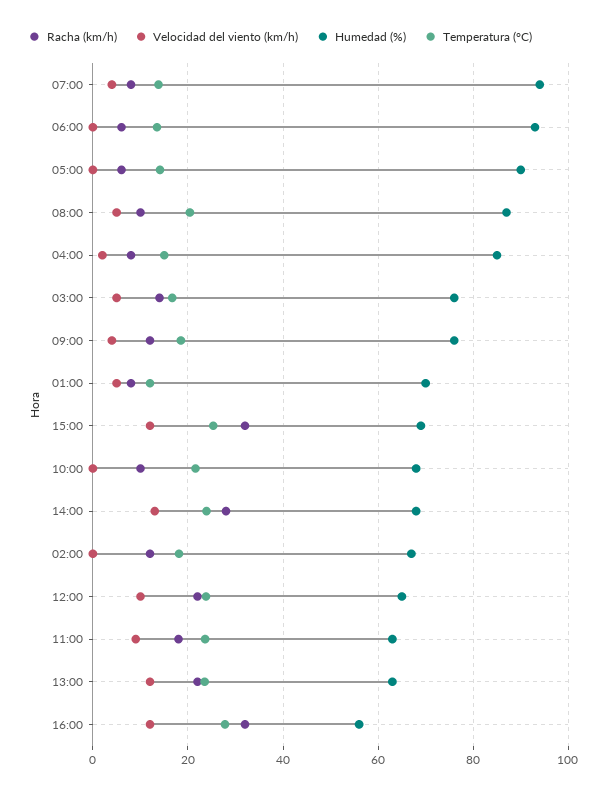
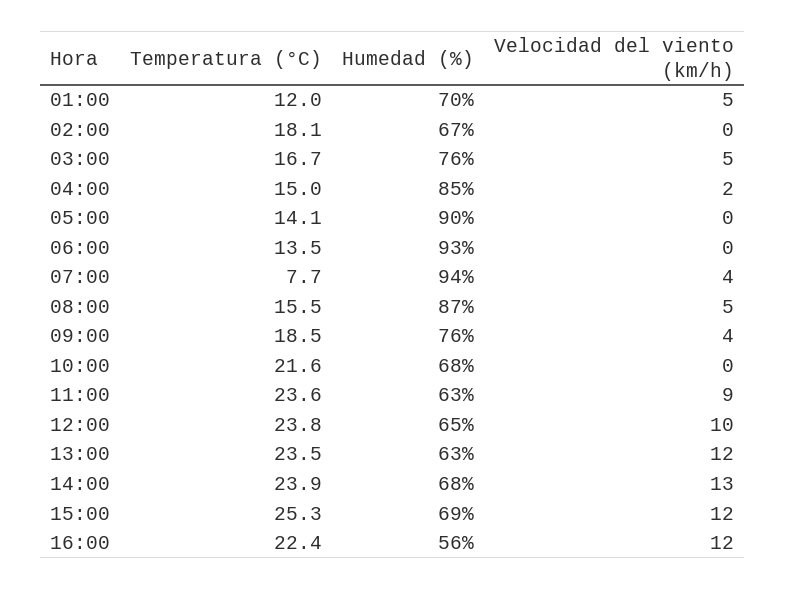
Racha (km/h), 07:00: 8 -> none
Temperatura (°C), 07:00: 14 -> 7.7
Racha (km/h), 06:00: 6 -> none
Racha (km/h), 05:00: 6 -> none
Racha (km/h), 08:00: 10 -> none
Temperatura (°C), 08:00: 20 -> 15.5
Racha (km/h), 04:00: 8 -> none
Racha (km/h), 03:00: 14 -> none
Racha (km/h), 09:00: 12 -> none
Racha (km/h), 01:00: 8 -> none
Racha (km/h), 15:00: 32 -> none
Racha (km/h), 10:00: 10 -> none
Racha (km/h), 14:00: 28 -> none
Racha (km/h), 02:00: 12 -> none
Racha (km/h), 12:00: 22 -> none
Racha (km/h), 11:00: 18 -> none
Racha (km/h), 13:00: 22 -> none
Racha (km/h), 16:00: 32 -> none
Temperatura (°C), 16:00: 28 -> 22.4

